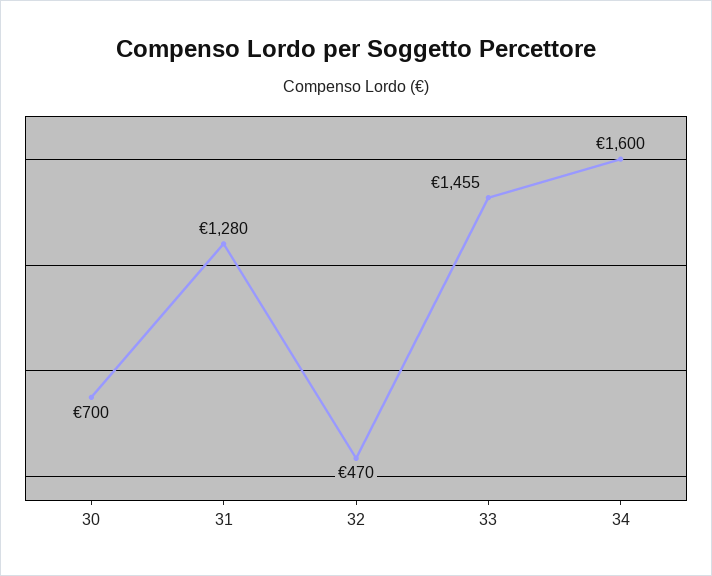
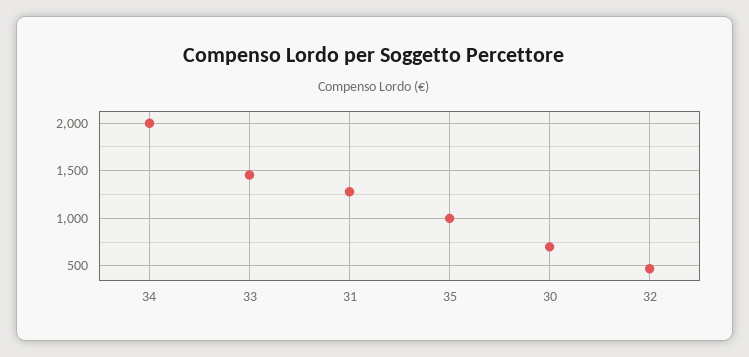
34: 1600 -> 2000
35: none -> 1000

